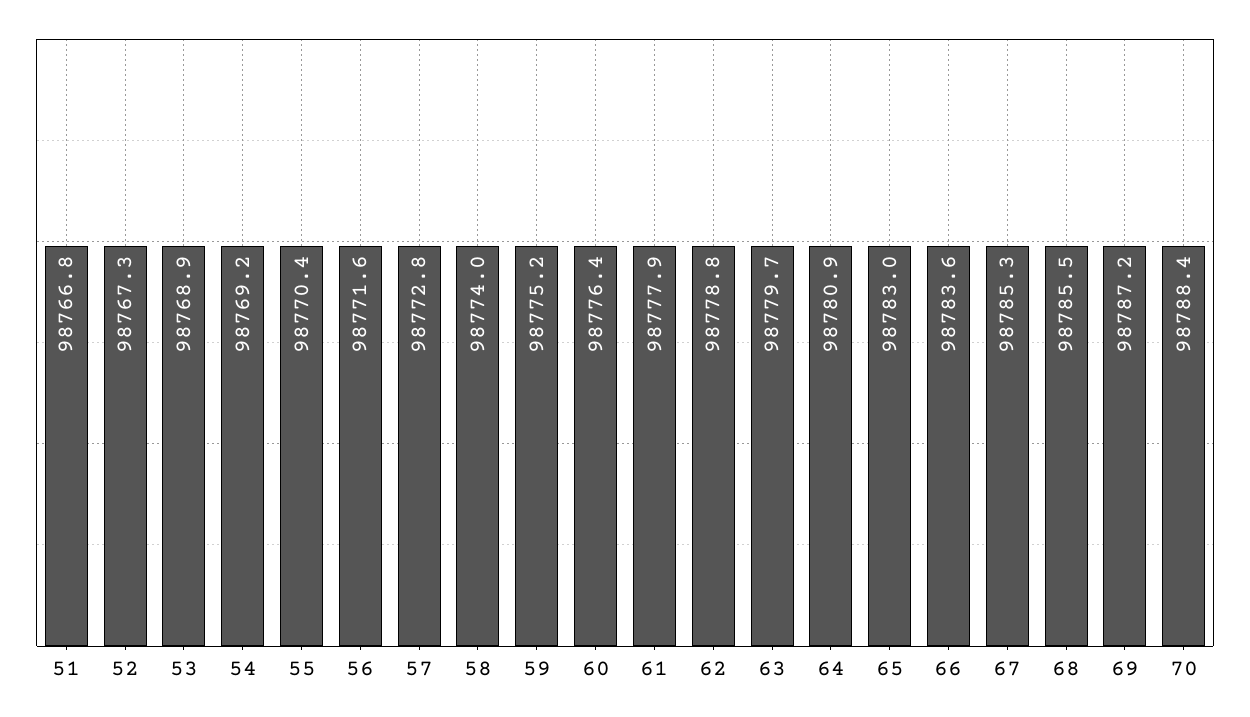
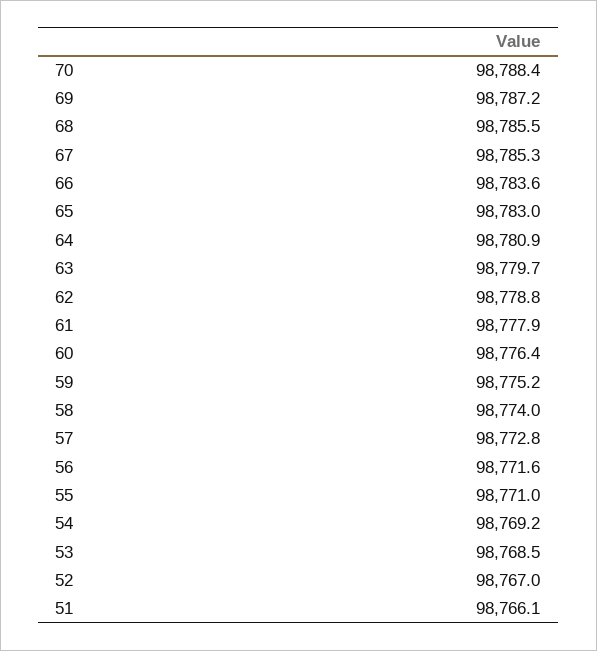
51: 98766.8 -> 98766.1
52: 98767.3 -> 98767
53: 98768.9 -> 98768.5
55: 98770.4 -> 98771

